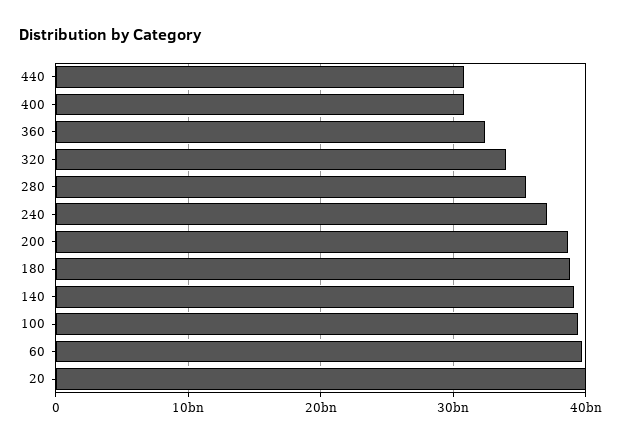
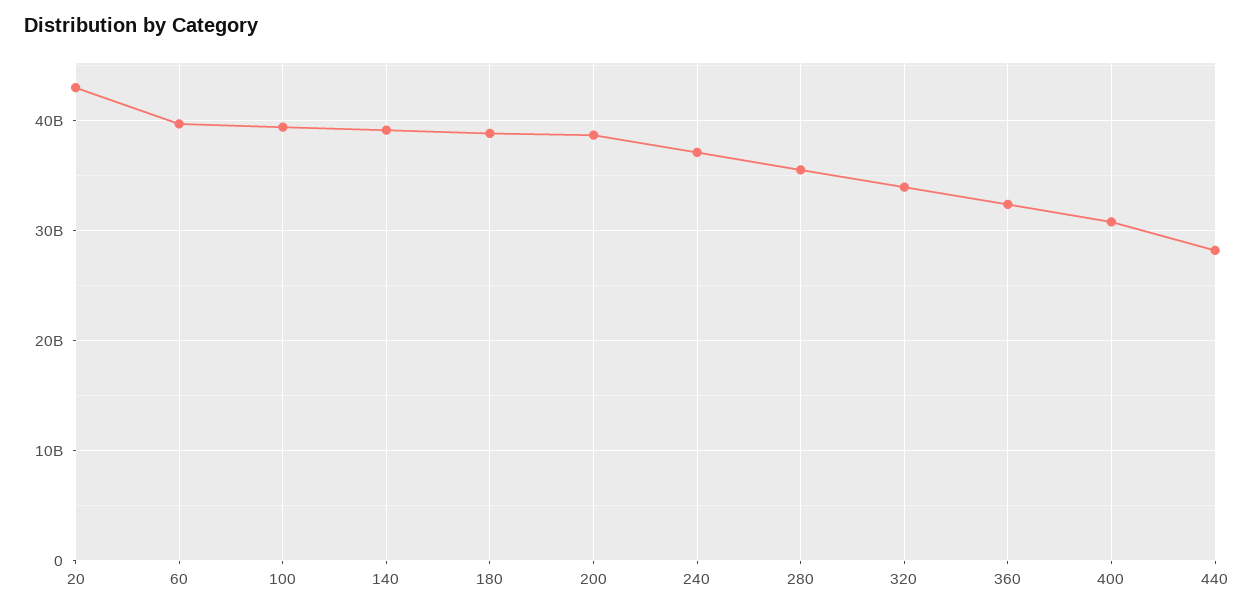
440: 31000000000 -> 28000000000
20: 40000000000 -> 43000000000

